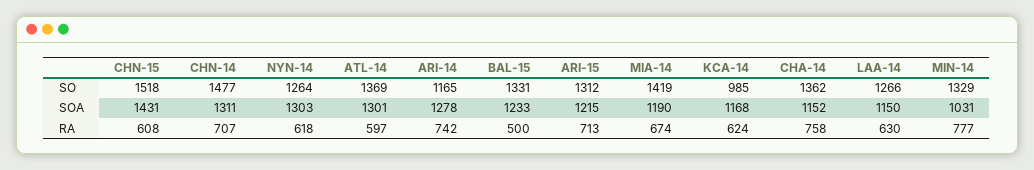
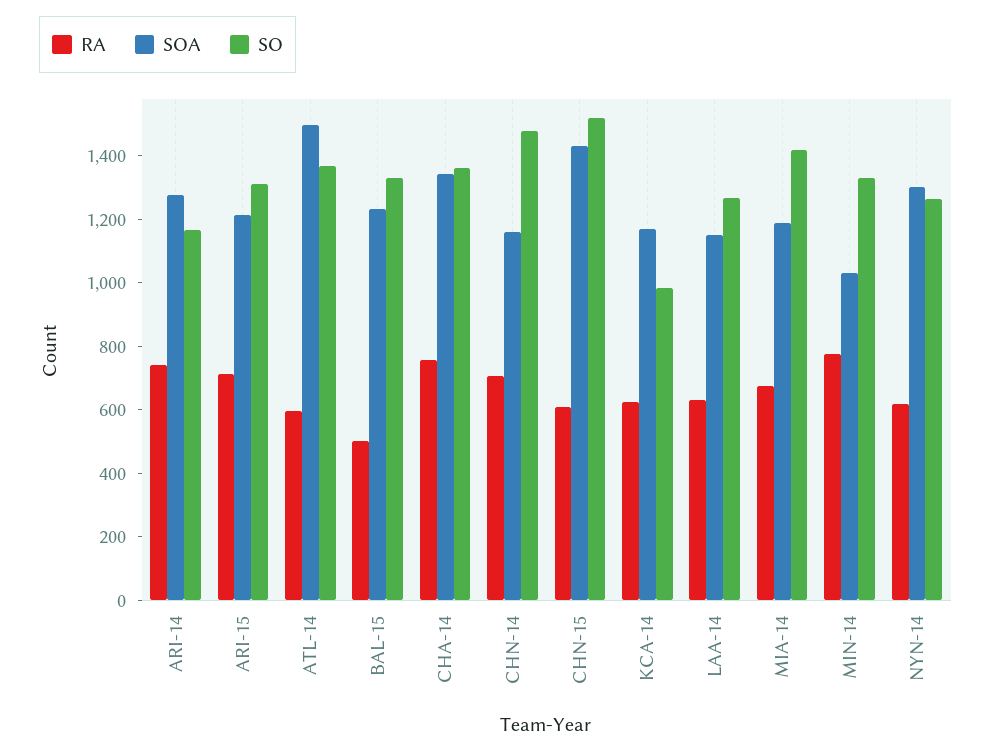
SOA, CHN-14: 1311 -> 1150
SOA, ATL-14: 1301 -> 1500
SOA, CHA-14: 1152 -> 1350

